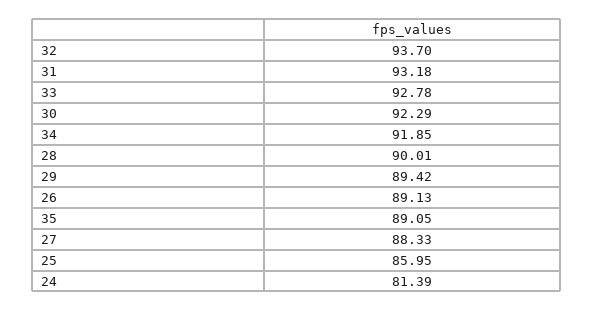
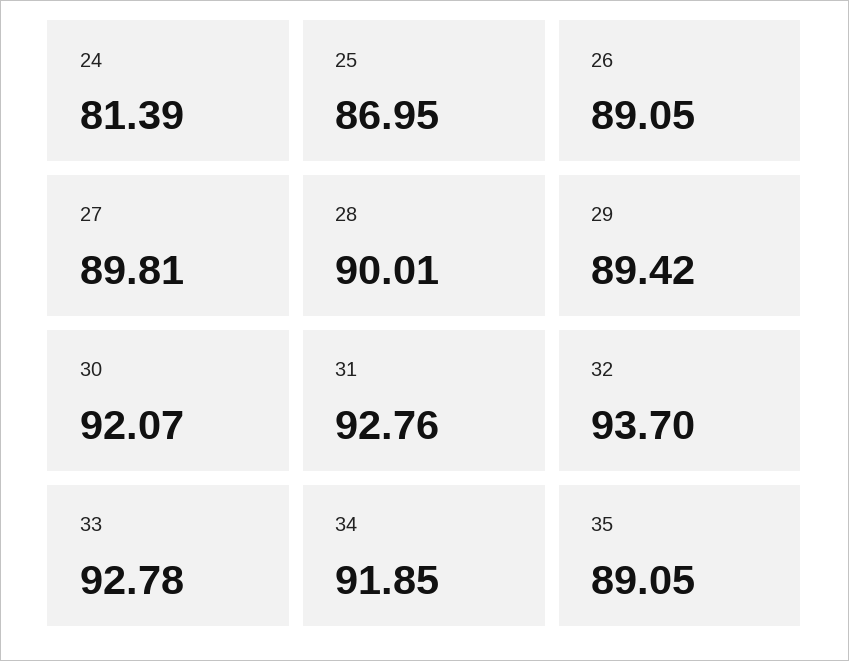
31: 93.18 -> 92.76
30: 92.29 -> 92.07
26: 89.13 -> 89.05
27: 88.33 -> 89.81
25: 85.95 -> 86.95

